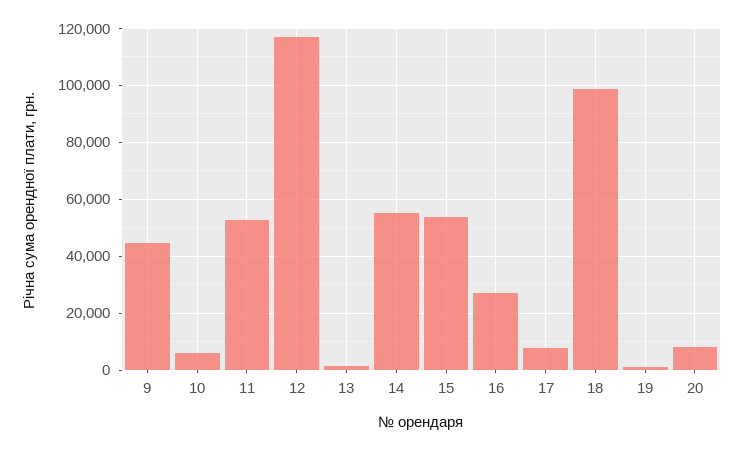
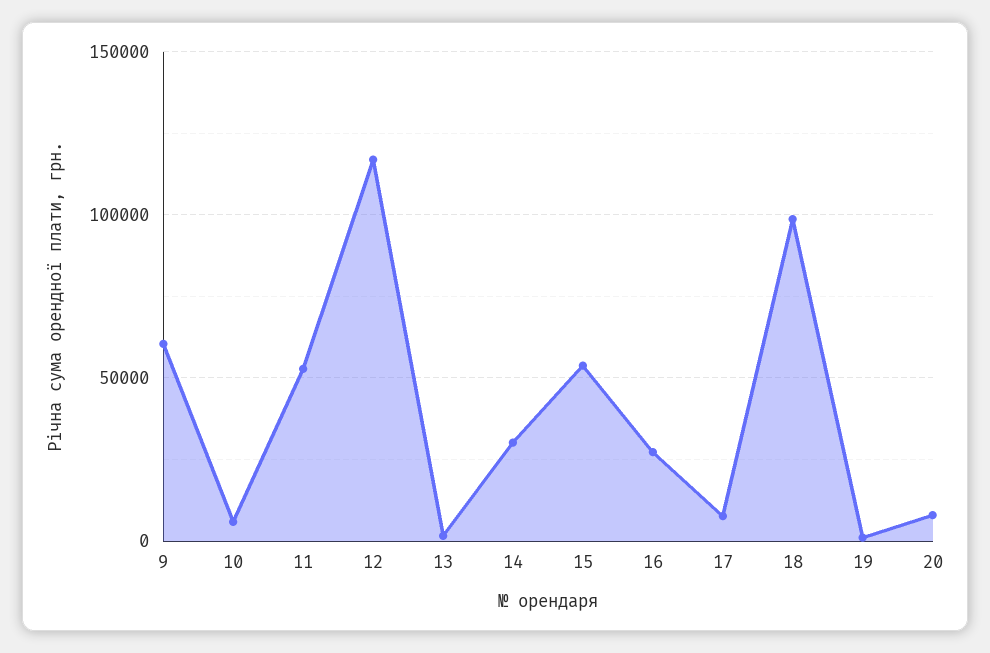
9: 45000 -> 60000
14: 55000 -> 30000

